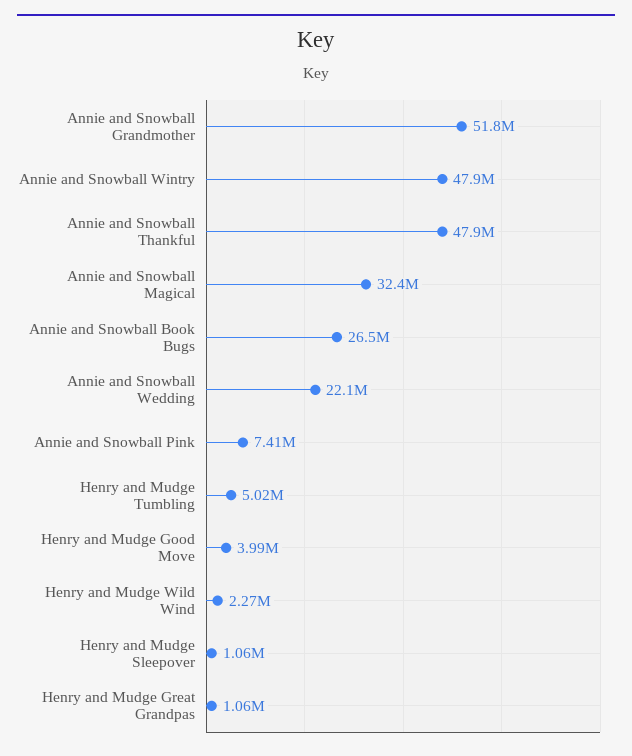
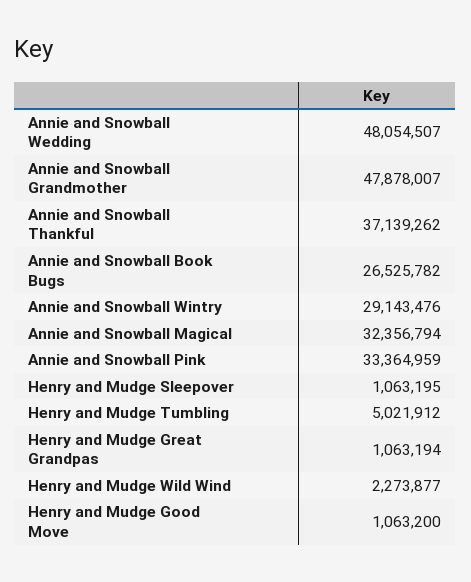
Annie and Snowball Grandmother: 51800000 -> 47878007
Annie and Snowball Wintry: 47900000 -> 29143476
Annie and Snowball Thankful: 47900000 -> 37139262
Annie and Snowball Wedding: 22100000 -> 48054507
Annie and Snowball Pink: 7410000 -> 33364959
Henry and Mudge Good Move: 3990000 -> 1063200

